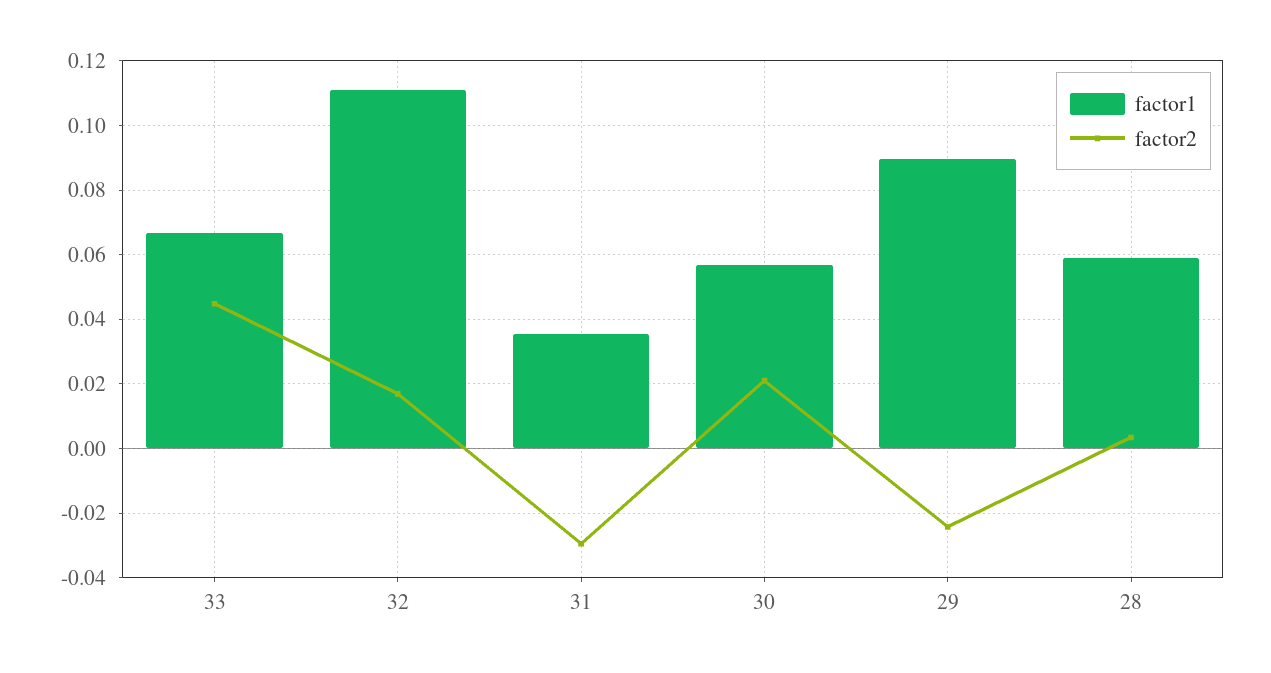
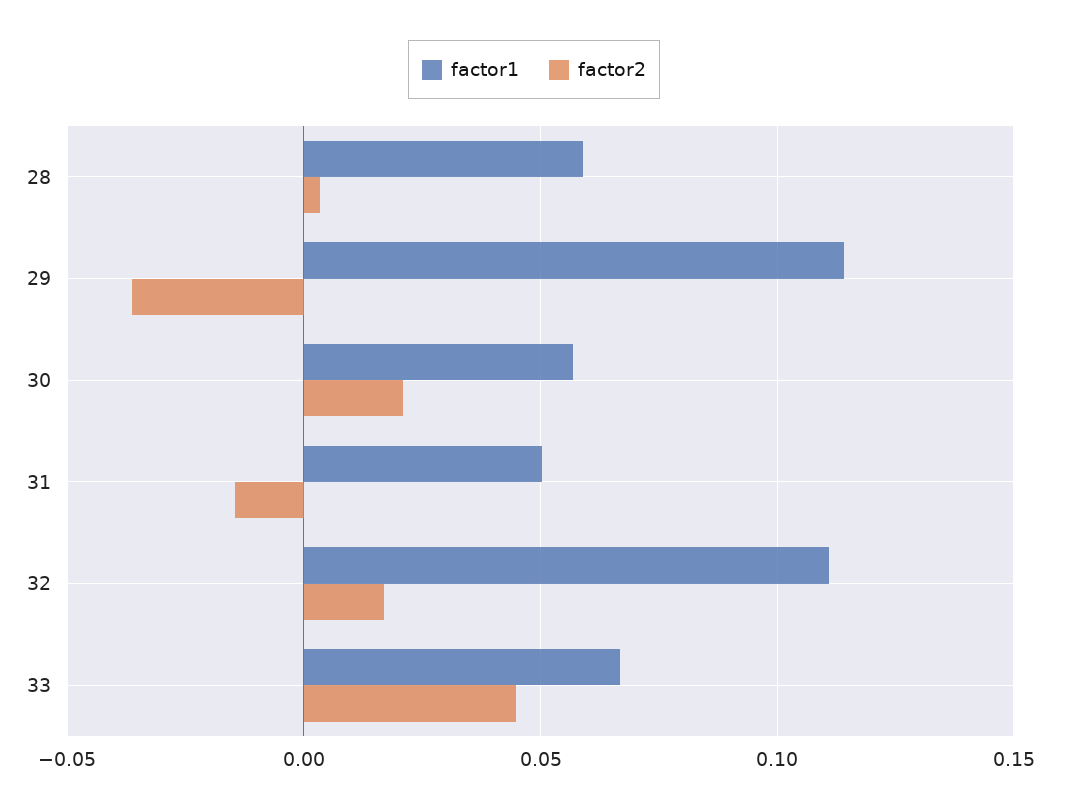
factor1, 31: 0.036 -> 0.05
factor2, 31: -0.03 -> -0.015
factor1, 29: 0.09 -> 0.115
factor2, 29: -0.024 -> -0.035

